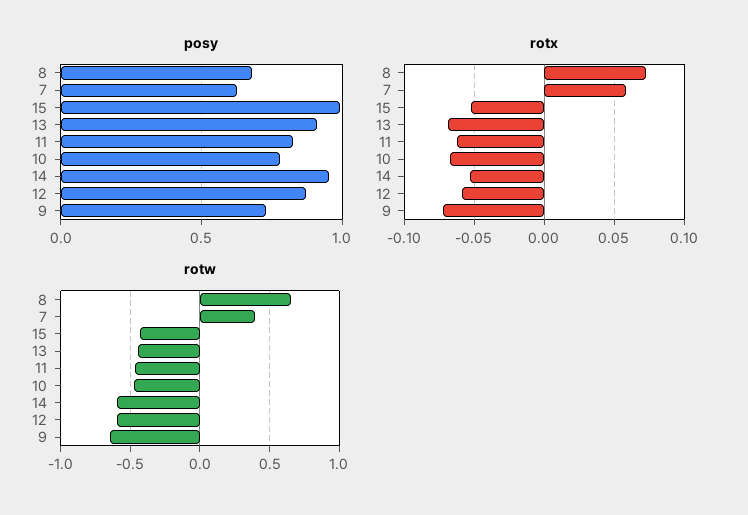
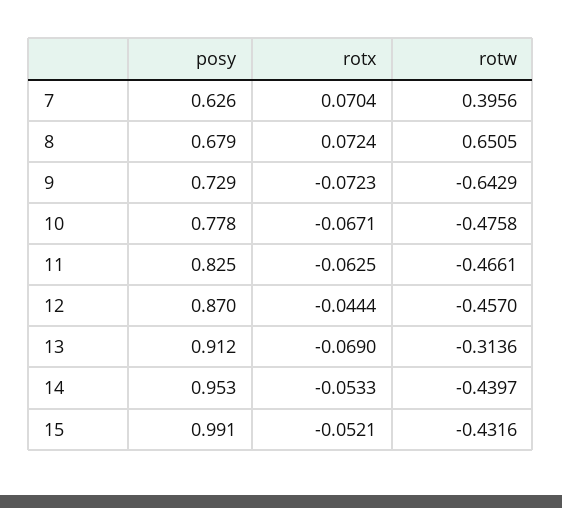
rotx, 7: 0.06 -> 0.0704
rotx, 12: -0.06 -> -0.0444
rotw, 13: -0.45 -> -0.3136
rotw, 14: -0.6 -> -0.4397
rotw, 12: -0.6 -> -0.457

